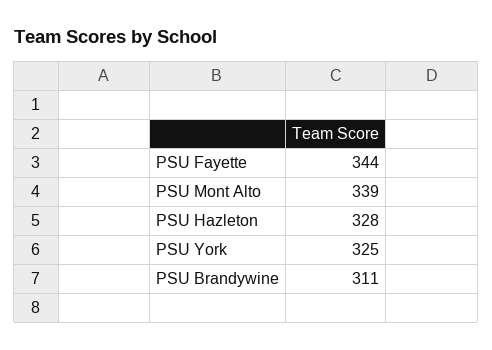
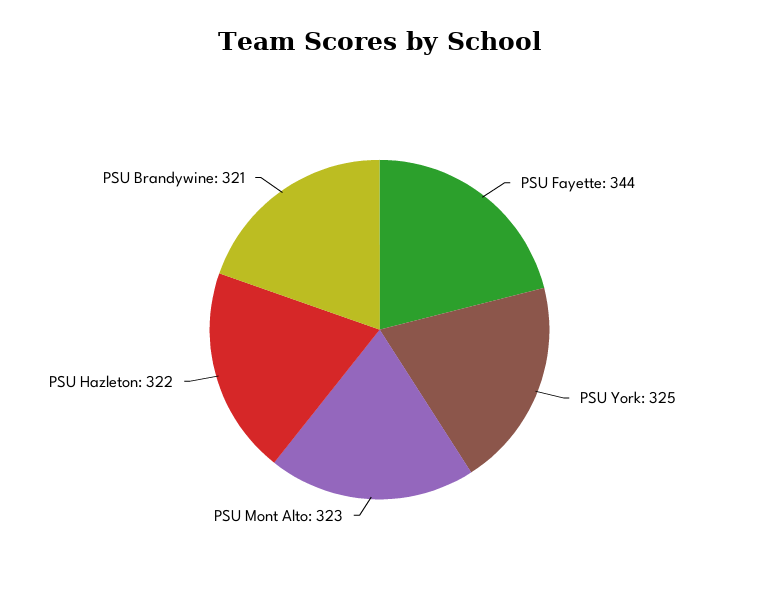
PSU Mont Alto: 339 -> 323
PSU Hazleton: 328 -> 322
PSU Brandywine: 311 -> 321

